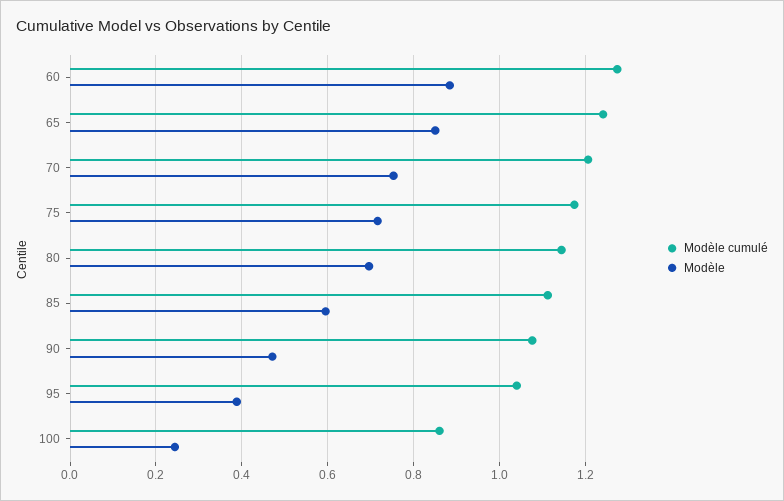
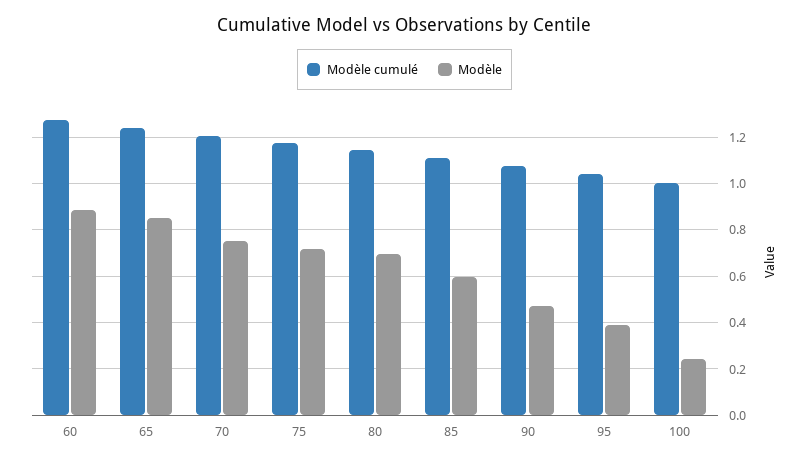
Modèle cumulé, 100: 0.86 -> 1

